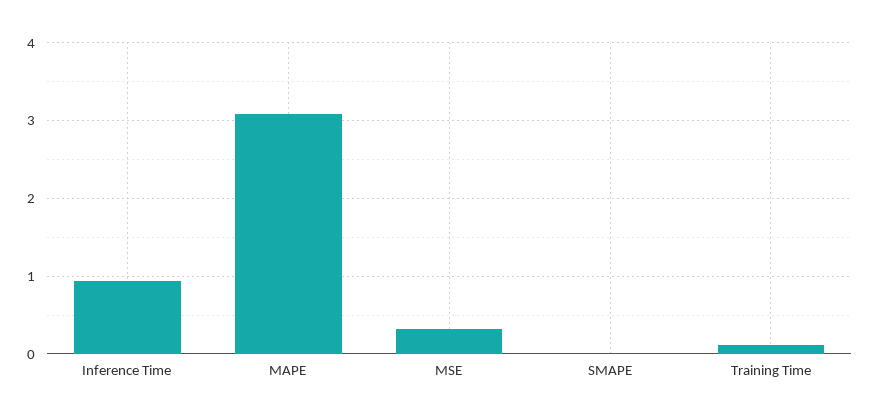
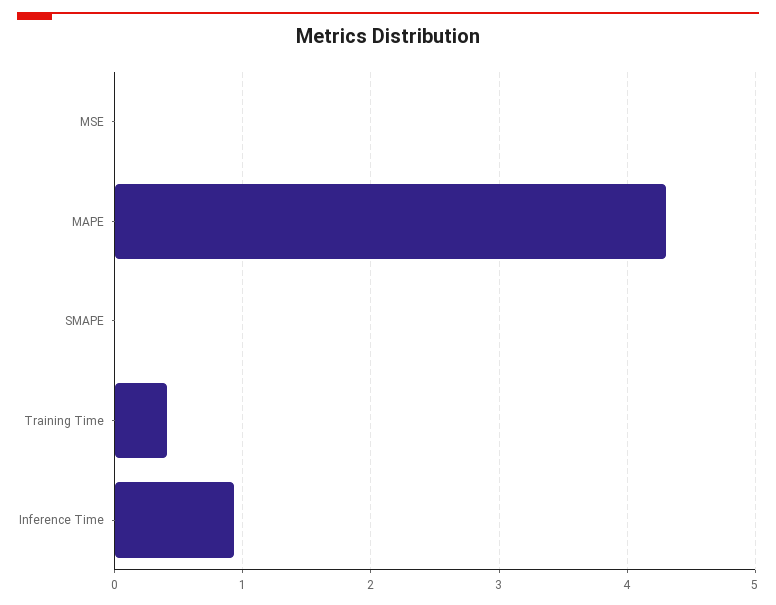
MAPE: 3.1 -> 4.3
MSE: 0.3 -> 0
Training Time: 0.1 -> 0.4

